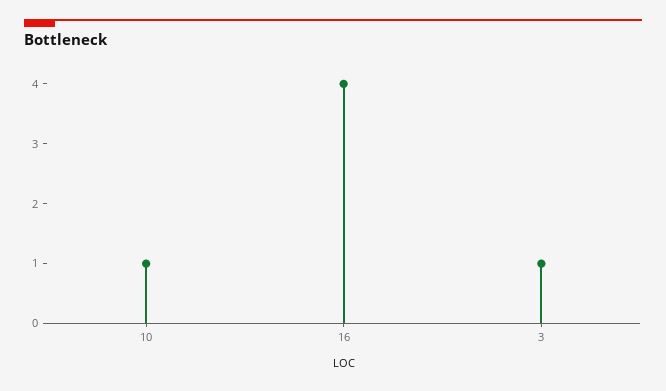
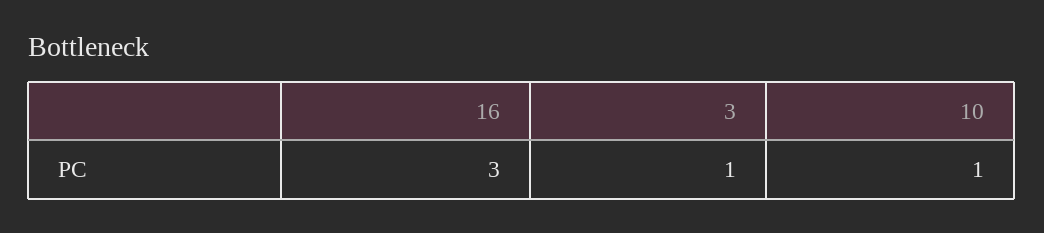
16: 4 -> 3

